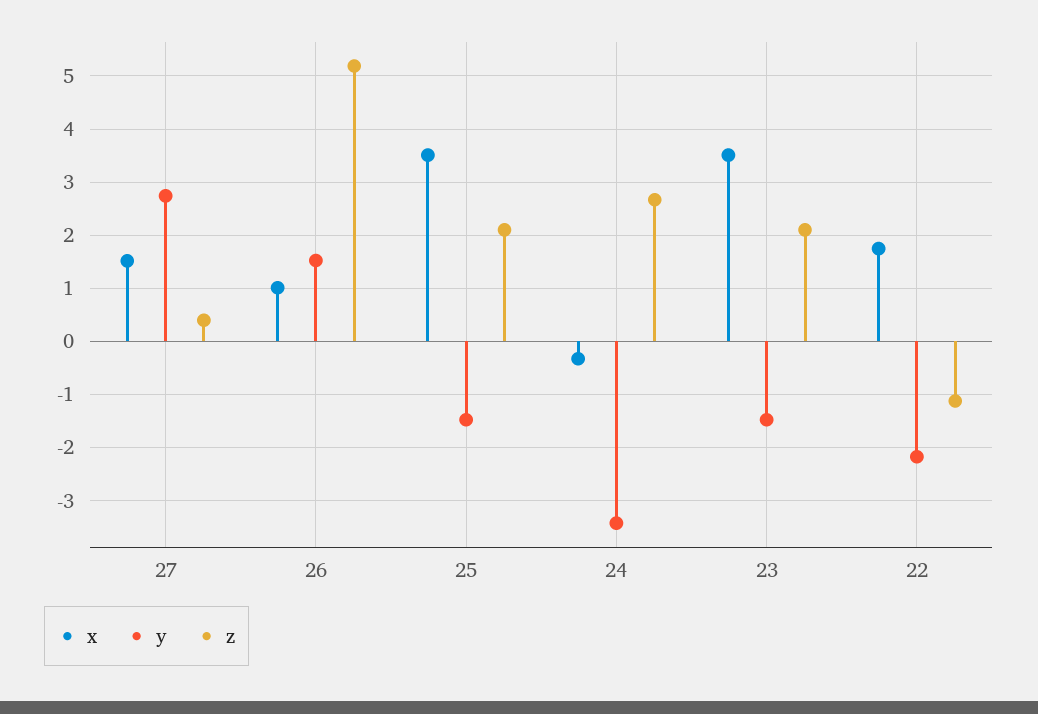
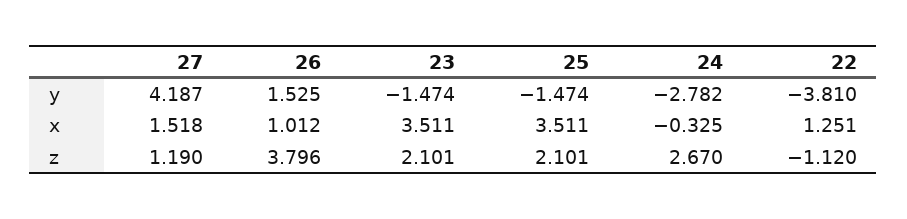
y, 27: 2.8 -> 4.187
z, 27: 0.4 -> 1.19
z, 26: 5.2 -> 3.796
y, 24: -3.4 -> -2.782
x, 22: 1.8 -> 1.251
y, 22: -2.2 -> -3.81

